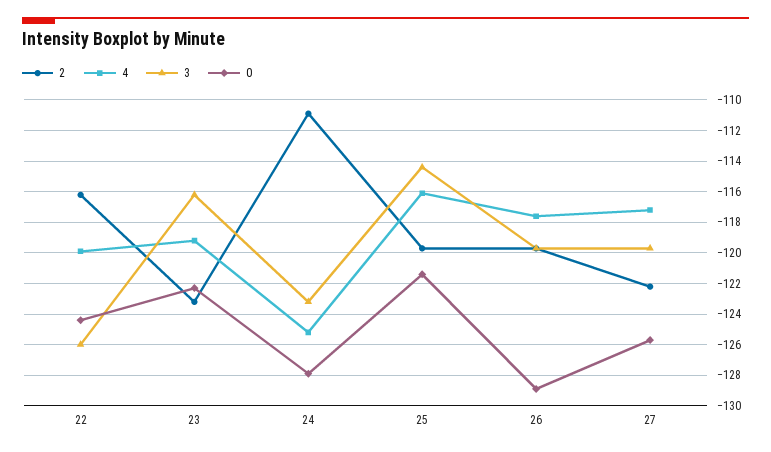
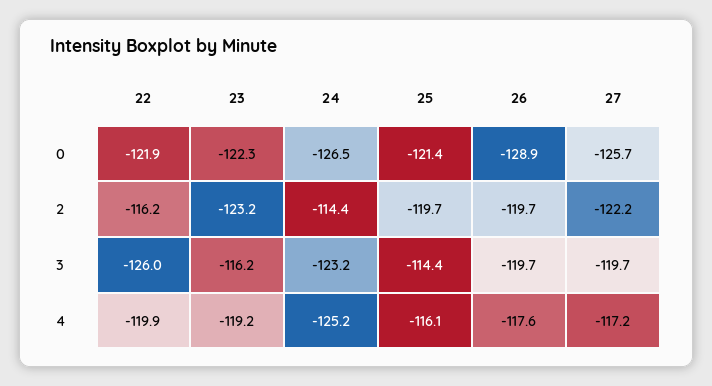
0, 22: -124.5 -> -121.9
2, 24: -111 -> -114.4
0, 24: -128 -> -126.5

